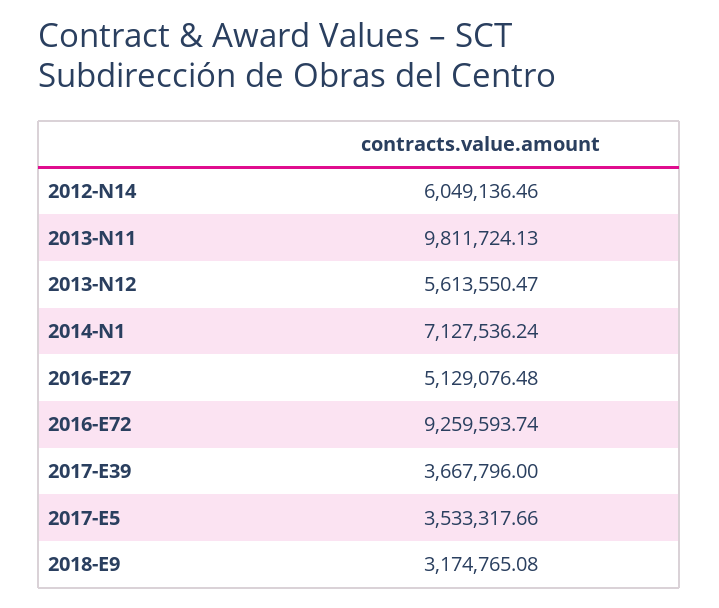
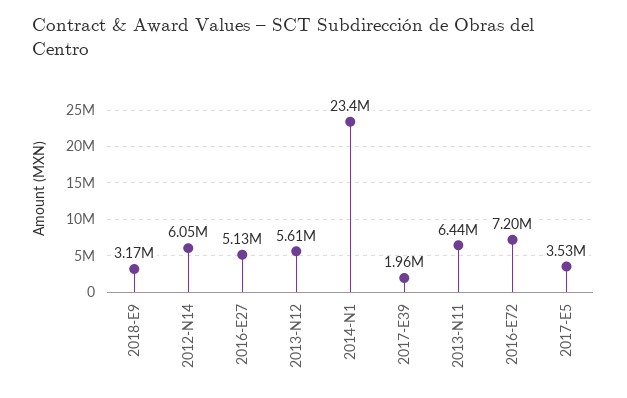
2013-N11: 9811724.13 -> 6440000
2014-N1: 7127536.24 -> 23400000
2016-E72: 9259593.74 -> 7200000
2017-E39: 3667796 -> 1960000

